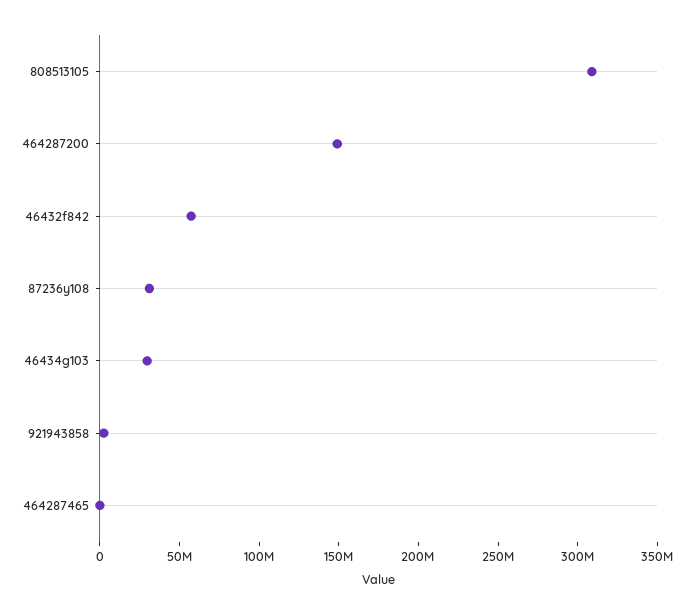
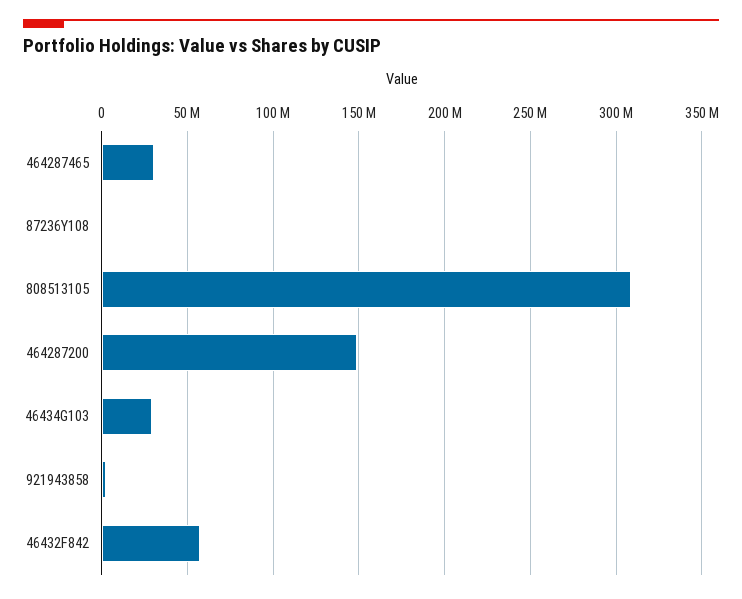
87236y108: 30000000 -> 0
464287465: 0 -> 30000000

